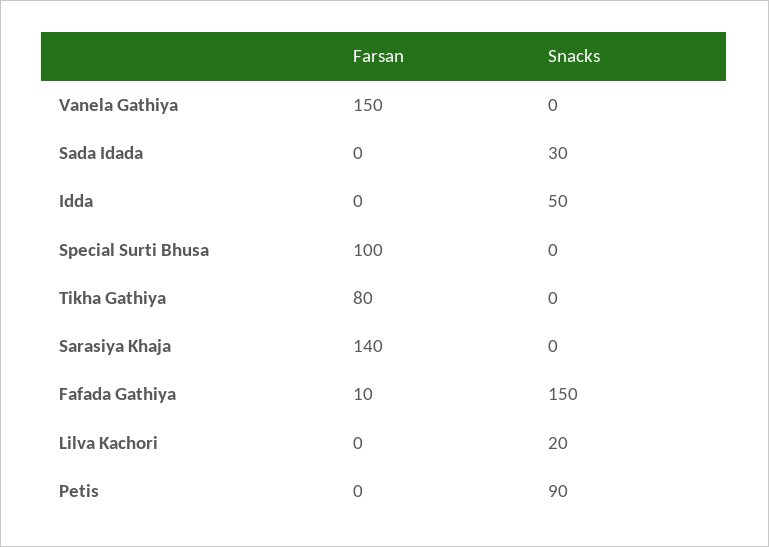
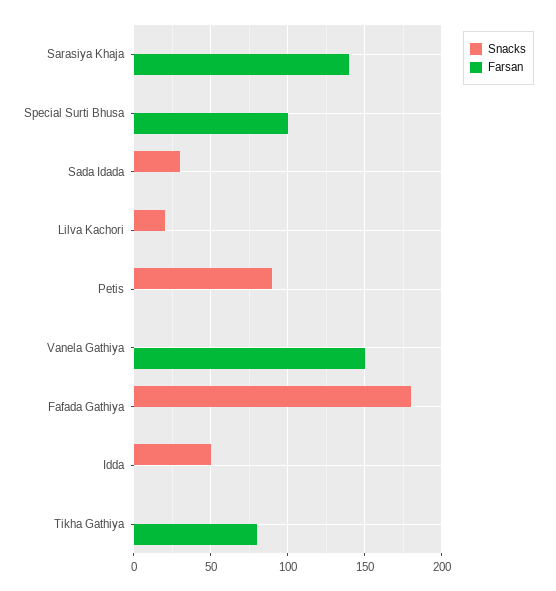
Farsan, Fafada Gathiya: 10 -> 0
Snacks, Fafada Gathiya: 150 -> 180

